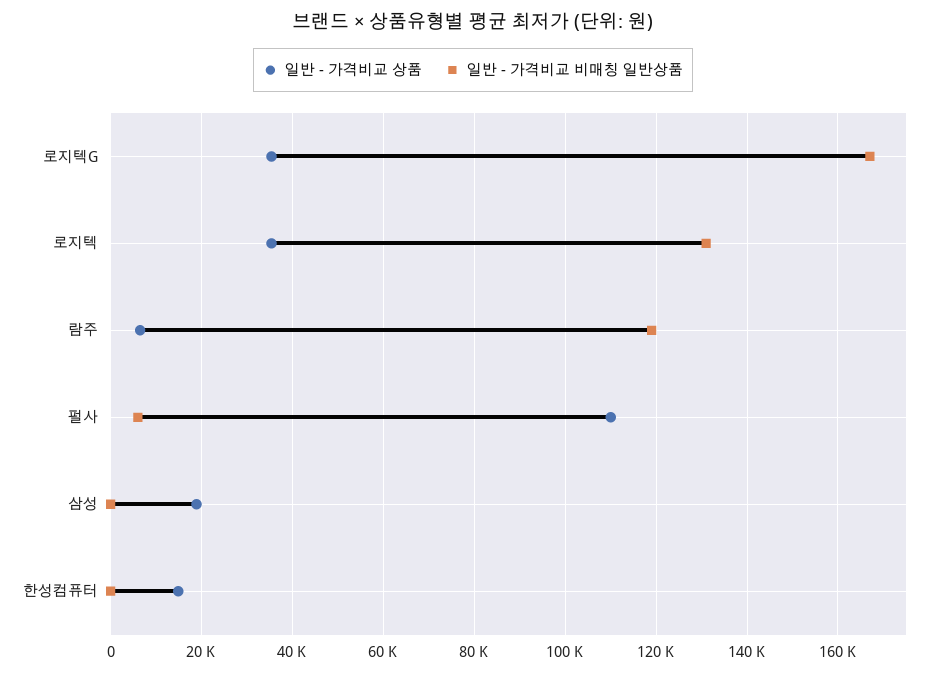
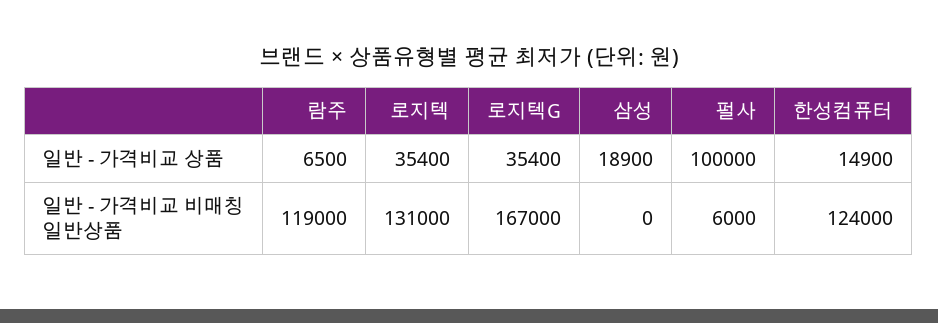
일반 - 가격비교 상품, 펄사: 110000 -> 100000
일반 - 가격비교 비매칭 일반상품, 한성컴퓨터: 0 -> 124000

